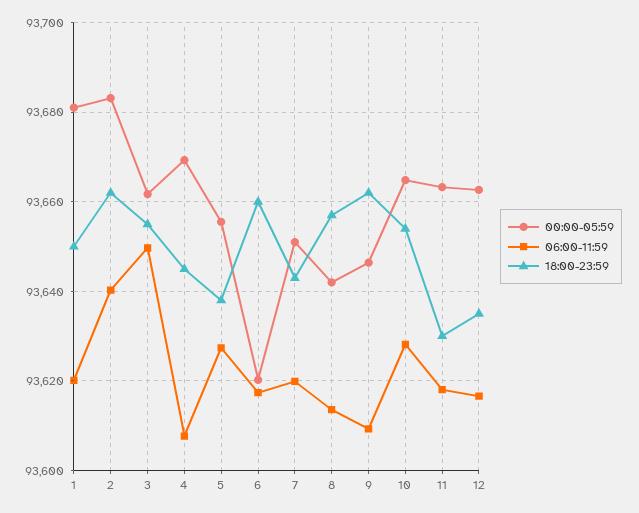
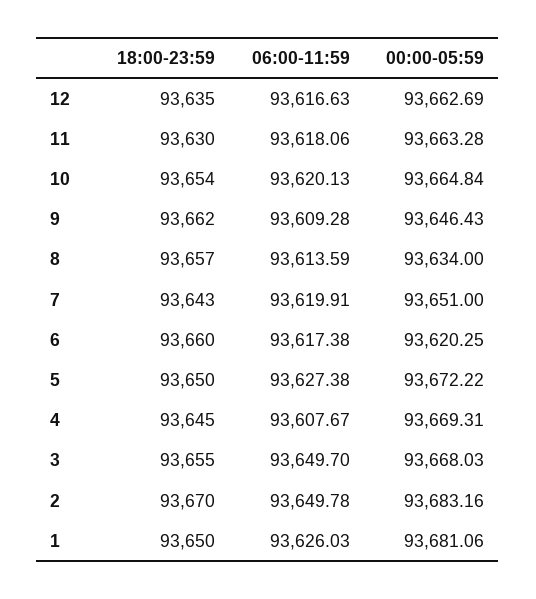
06:00-11:59, 1: 93620 -> 93626.03
06:00-11:59, 2: 93640 -> 93649.78
18:00-23:59, 2: 93662 -> 93670
00:00-05:59, 3: 93662 -> 93668.03
00:00-05:59, 5: 93656 -> 93672.22
18:00-23:59, 5: 93638 -> 93650
00:00-05:59, 8: 93642 -> 93634
06:00-11:59, 10: 93628 -> 93620.13

